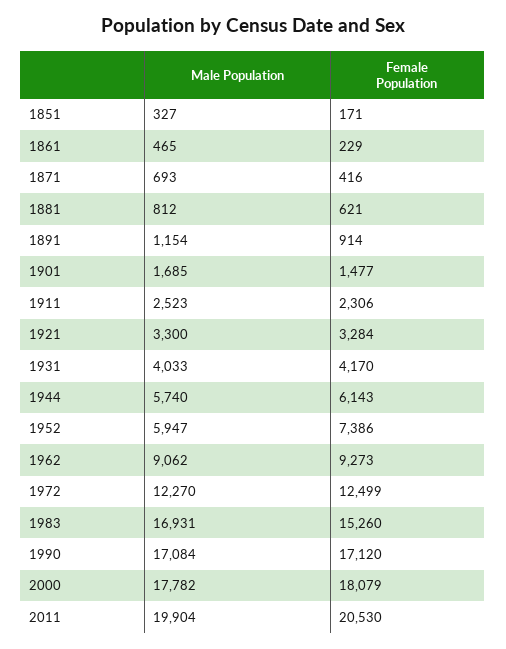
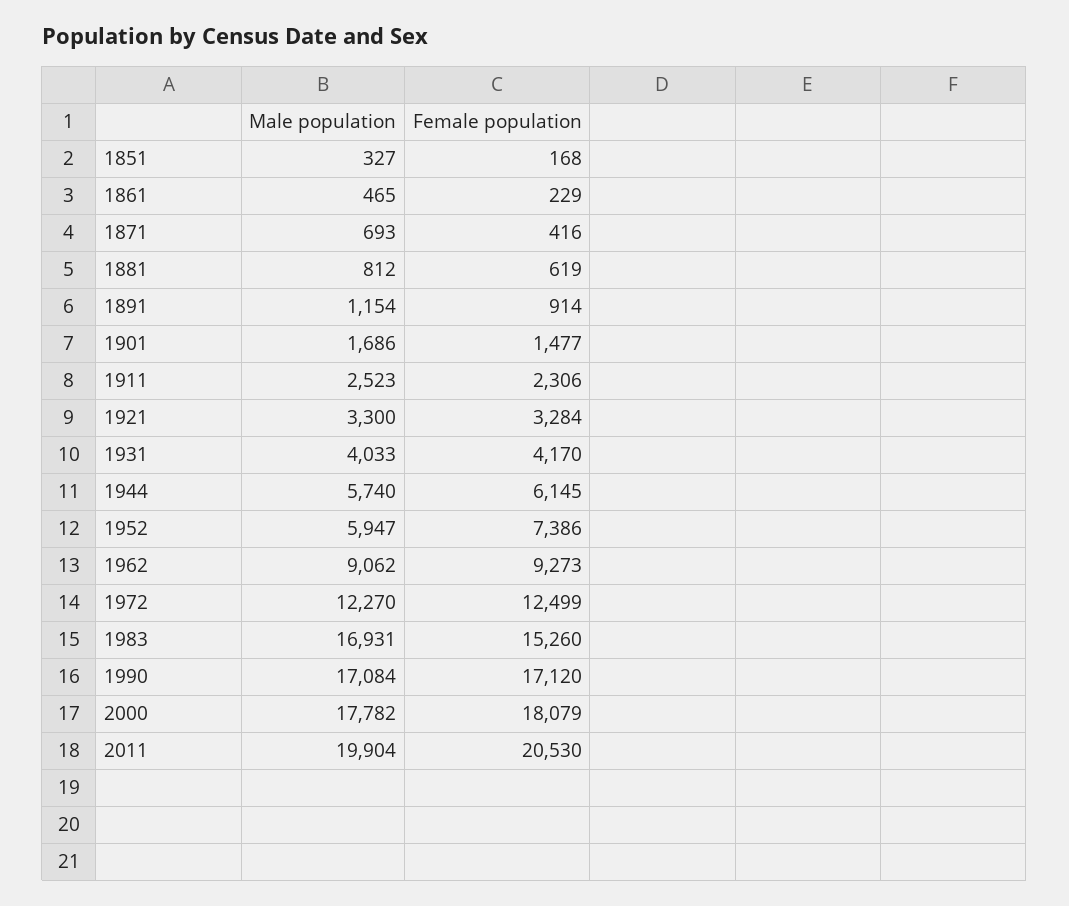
Female Population, 1851: 171 -> 168
Female Population, 1881: 621 -> 619
Male Population, 1901: 1685 -> 1686
Female Population, 1944: 6143 -> 6145

